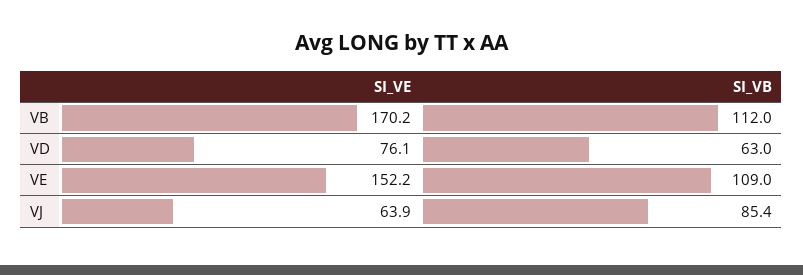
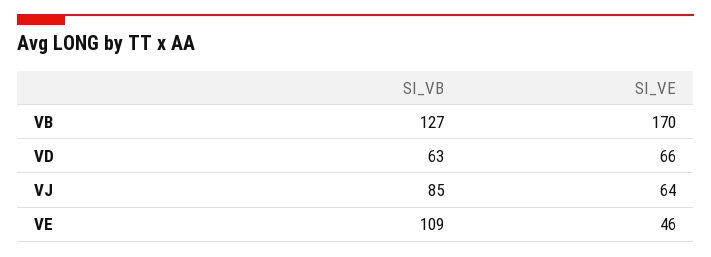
SI_VB, VB: 112 -> 127
SI_VE, VD: 76.1 -> 66
SI_VE, VE: 152.2 -> 46

